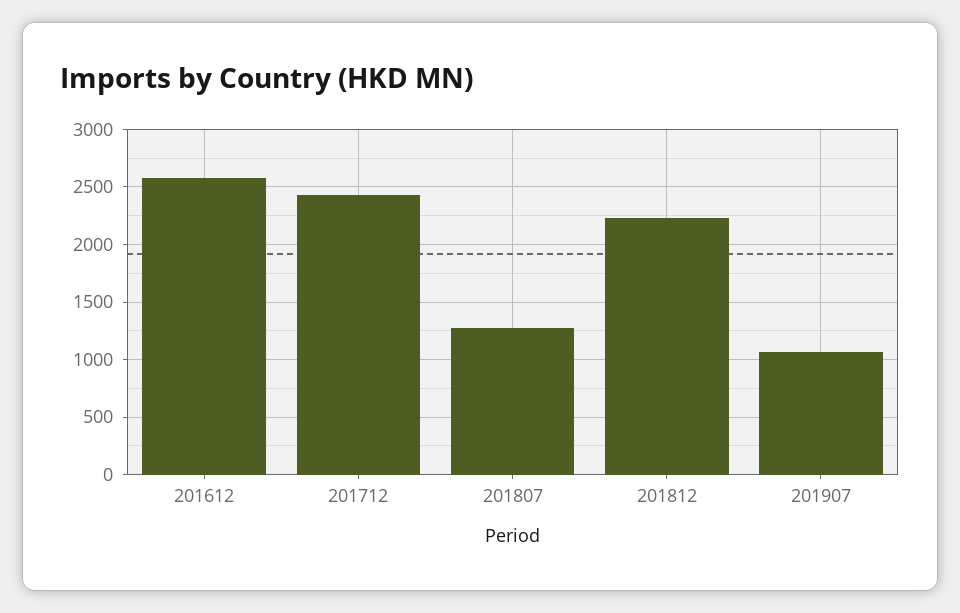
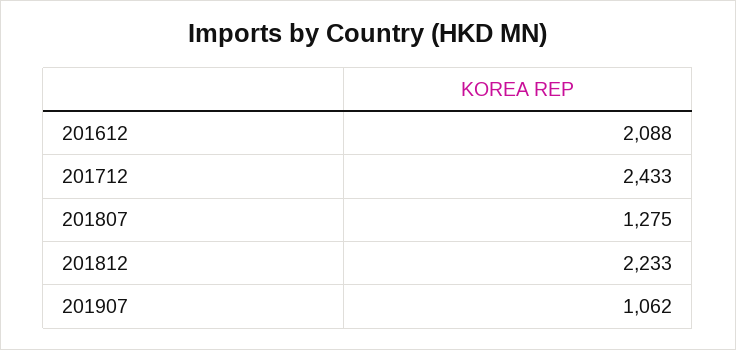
201612: 2600 -> 2088

